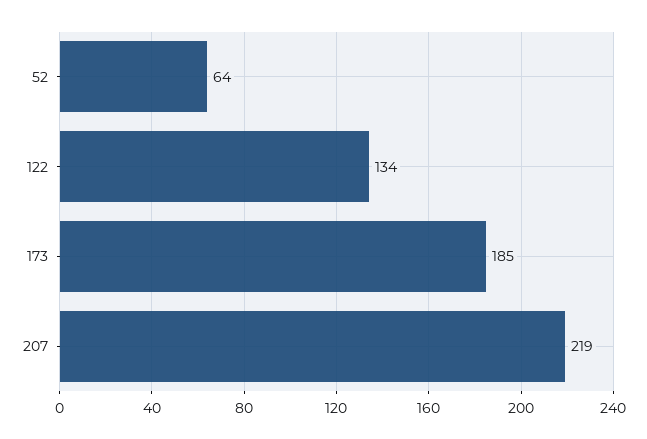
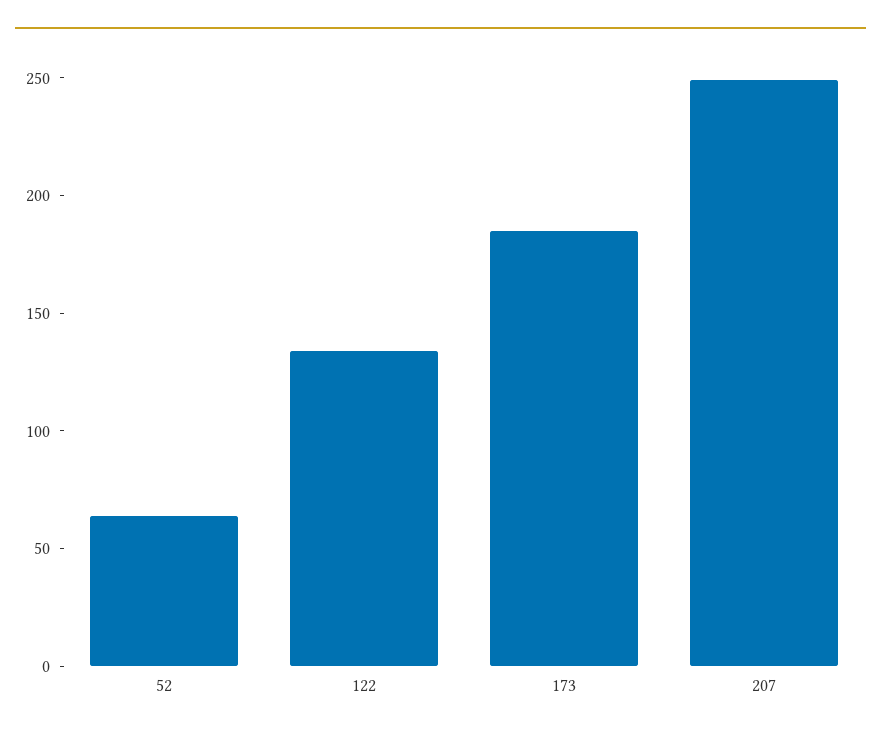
207: 219 -> 250

